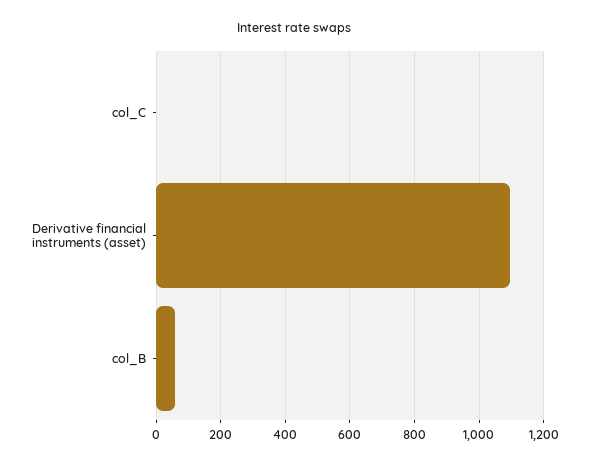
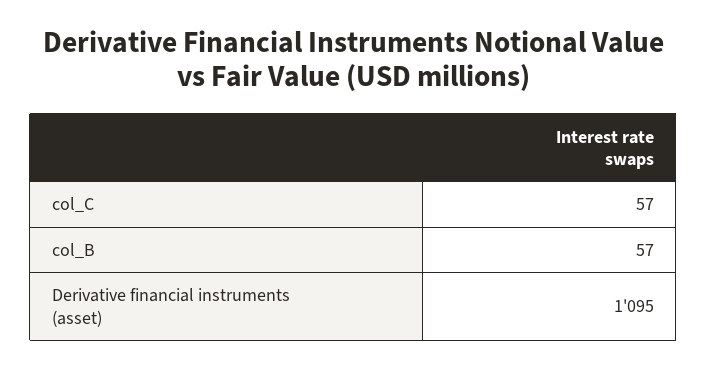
col_C: 0 -> 57

